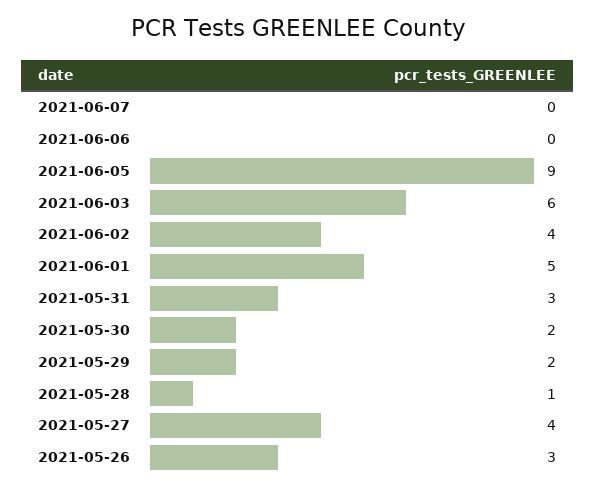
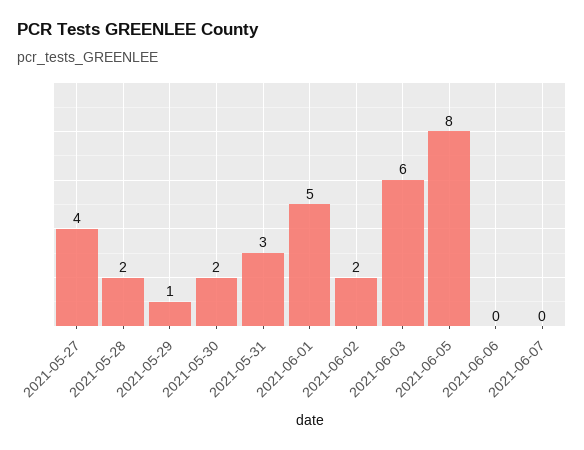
2021-06-05: 9 -> 8
2021-06-02: 4 -> 2
2021-05-29: 2 -> 1
2021-05-28: 1 -> 2
2021-05-26: 3 -> none

